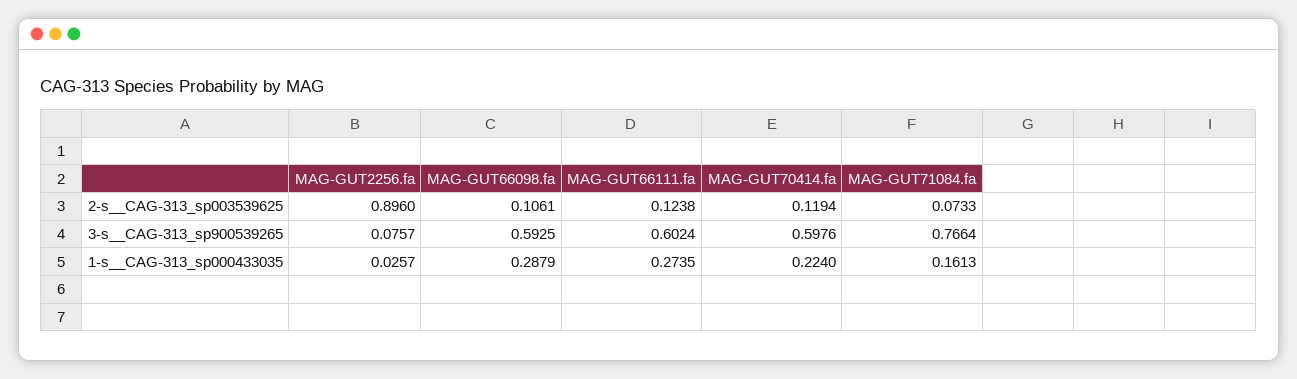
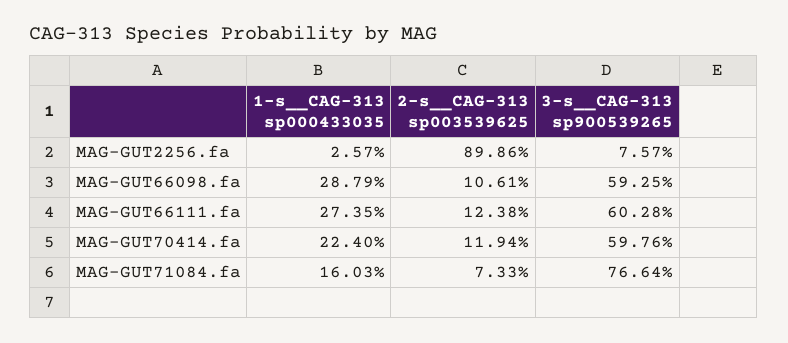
MAG-GUT2256.fa, 2-s__CAG-313_sp003539625: 0.896 -> 0.8986
MAG-GUT66111.fa, 3-s__CAG-313_sp900539265: 0.6024 -> 0.6028
MAG-GUT71084.fa, 1-s__CAG-313_sp000433035: 0.1613 -> 0.1603

